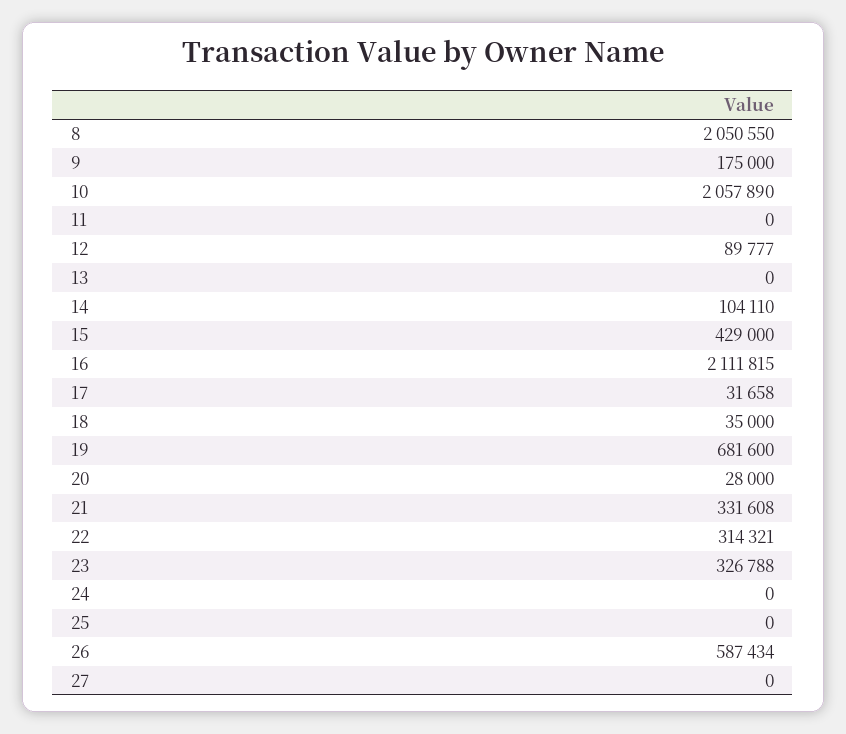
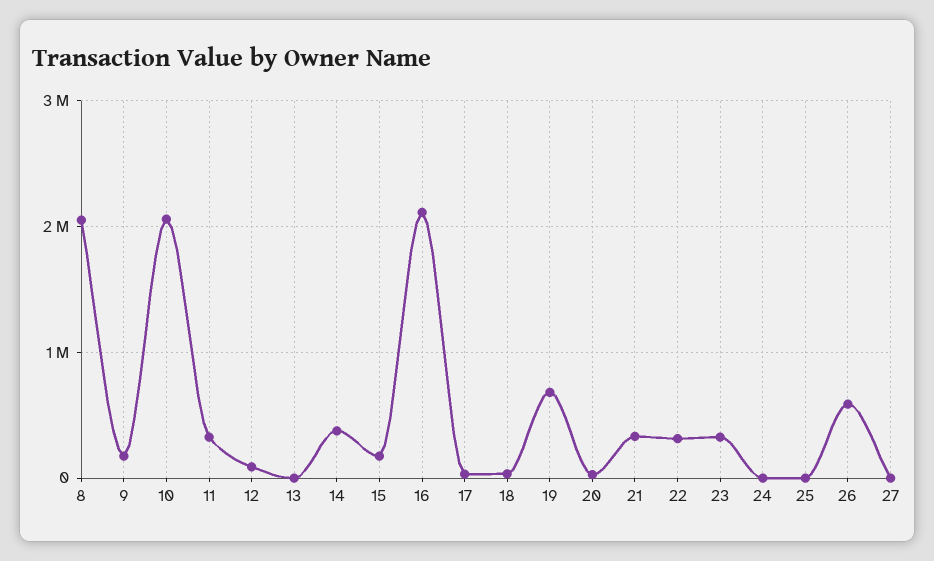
11: 0 -> 300000
14: 104110 -> 400000
15: 429000 -> 200000

